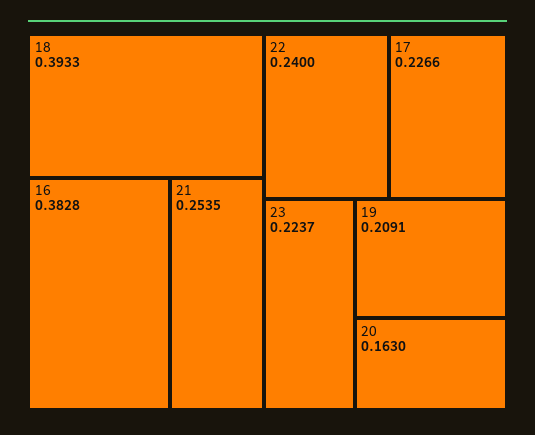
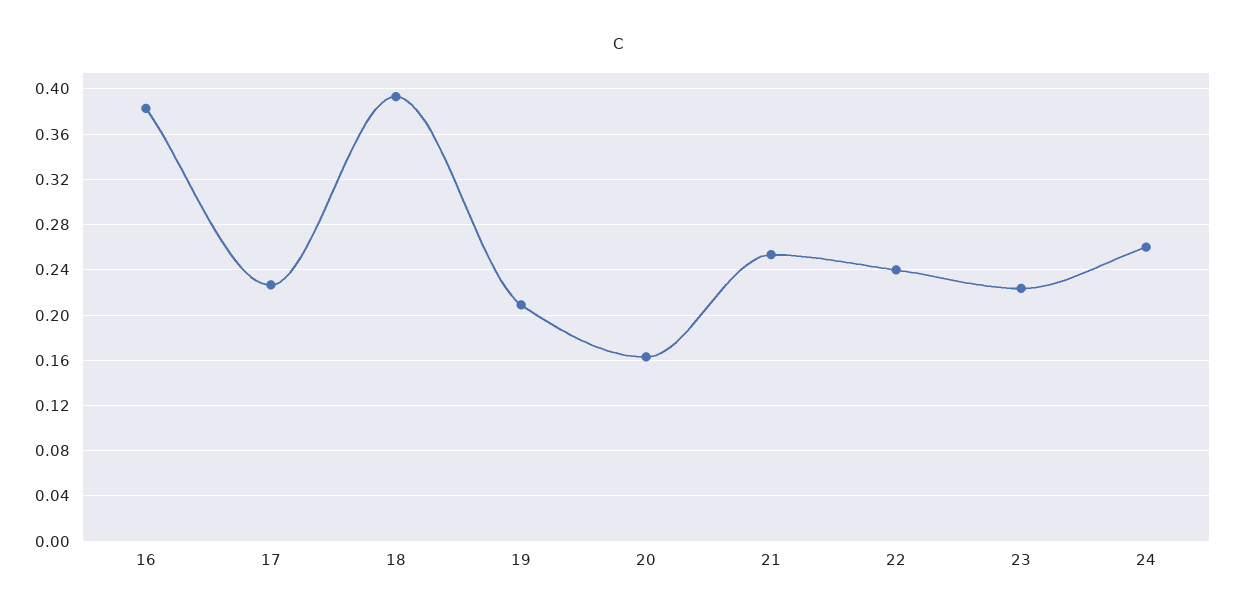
24: none -> 0.26

